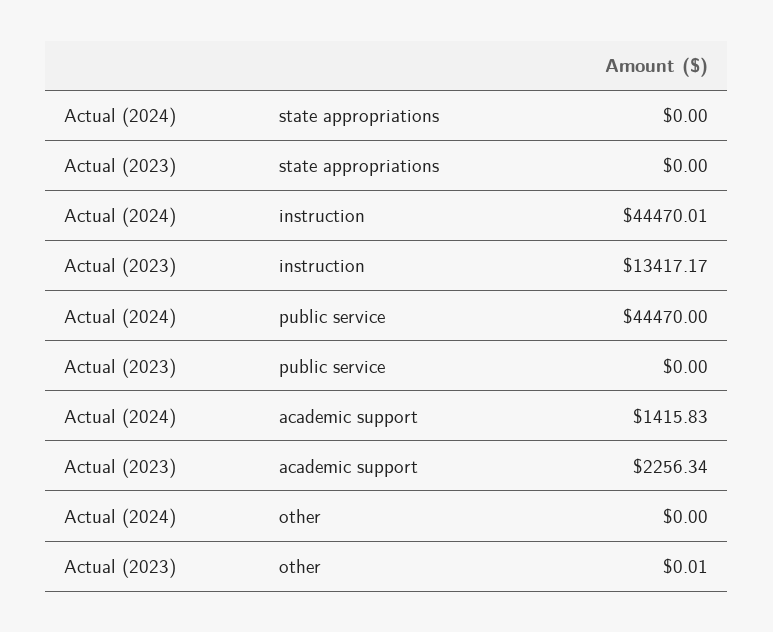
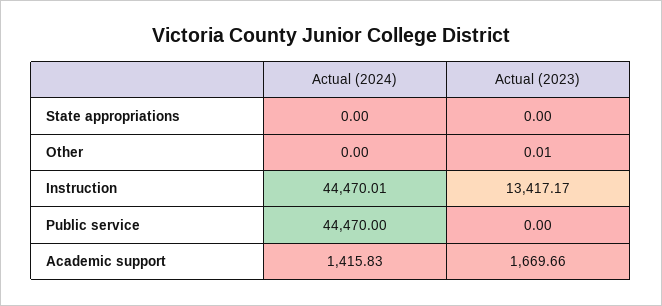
Actual (2023), academic support: 2256.34 -> 1669.66

